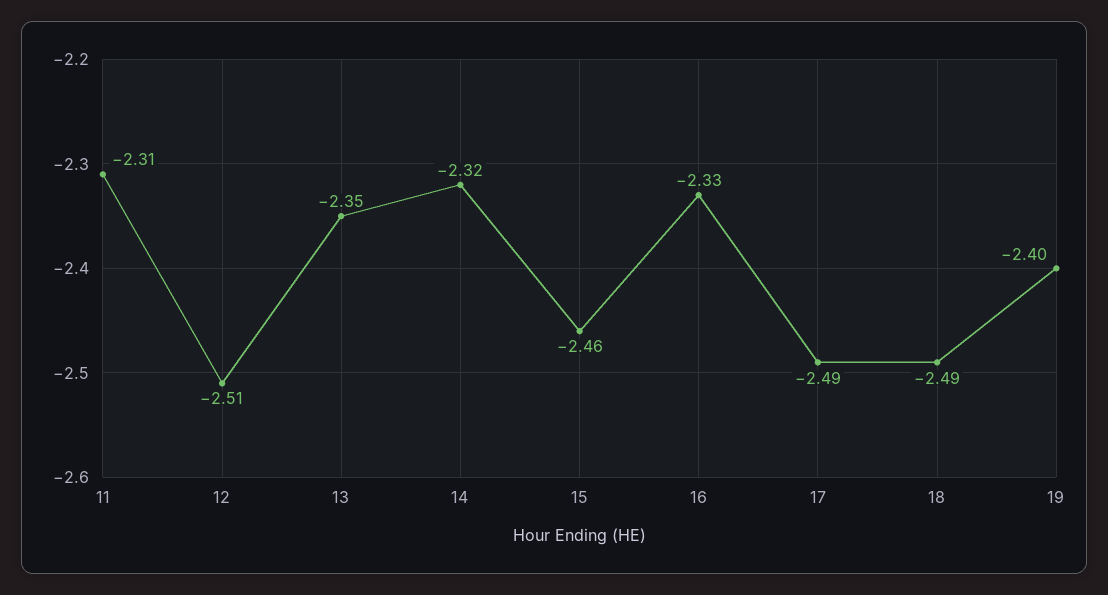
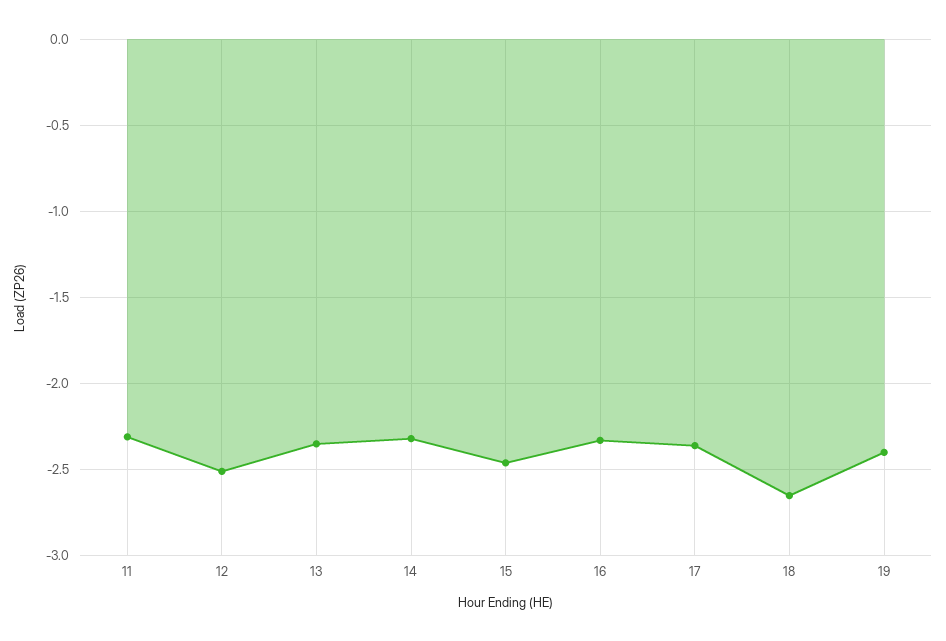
17: -2.49 -> -2.35
18: -2.49 -> -2.65

